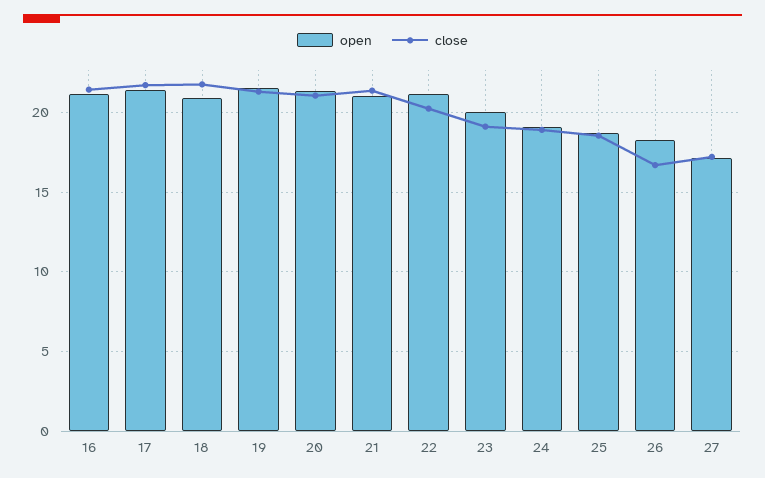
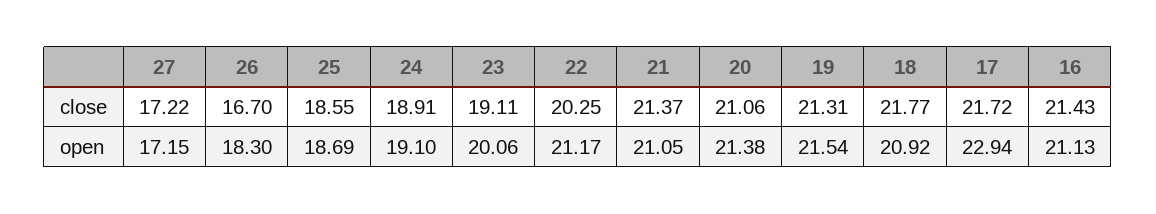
open, 17: 21.5 -> 22.94

